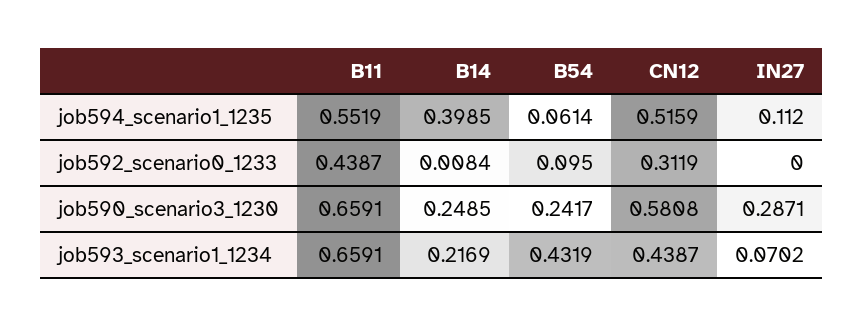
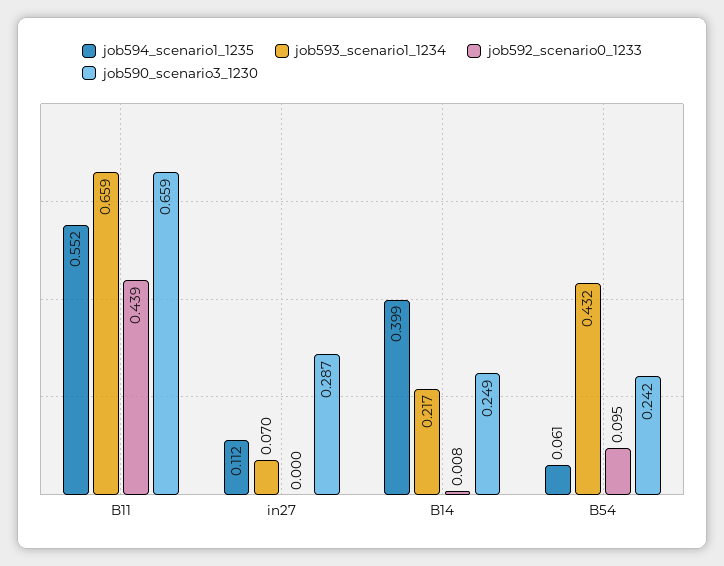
job594_scenario1_1235, CN12: 0.5159 -> none
job592_scenario0_1233, CN12: 0.3119 -> none
job590_scenario3_1230, CN12: 0.5808 -> none
job593_scenario1_1234, CN12: 0.4387 -> none

